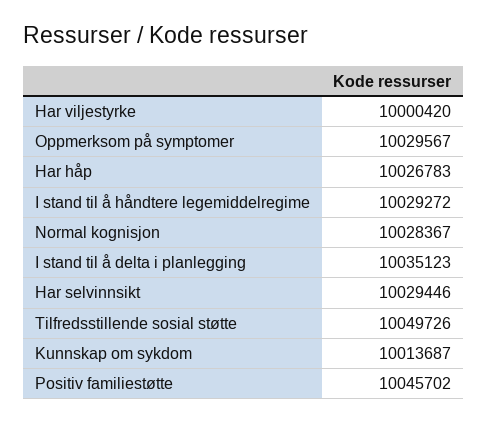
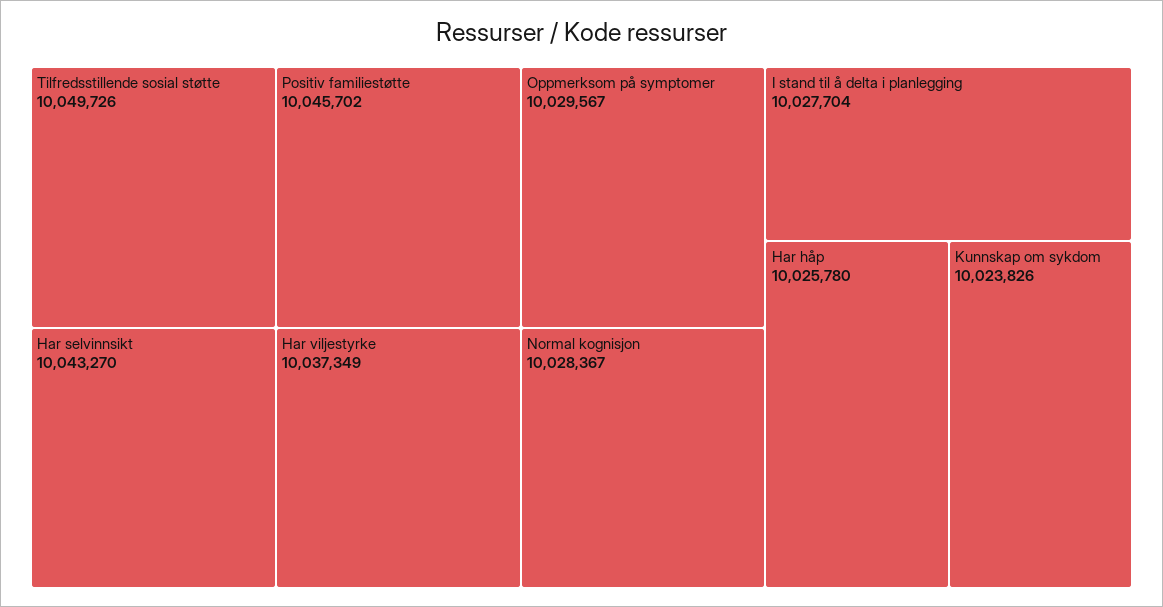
Har viljestyrke: 10000420 -> 10037349
Har håp: 10026783 -> 10025780
I stand til å håndtere legemiddelregime: 10029272 -> none
I stand til å delta i planlegging: 10035123 -> 10027704
Har selvinnsikt: 10029446 -> 10043270
Kunnskap om sykdom: 10013687 -> 10023826

